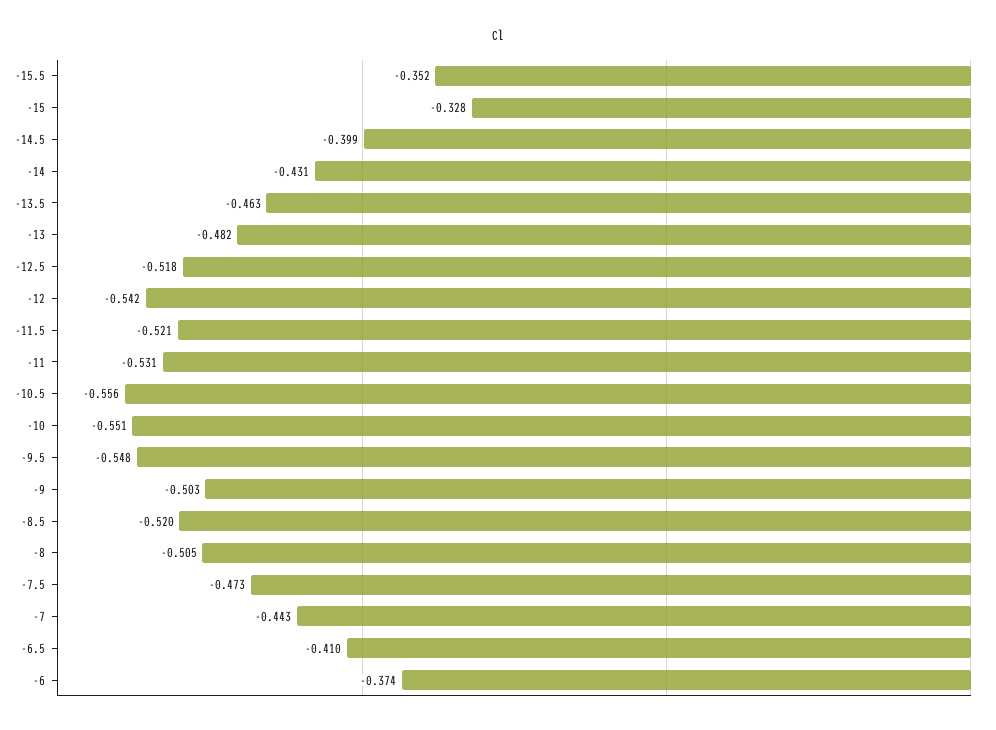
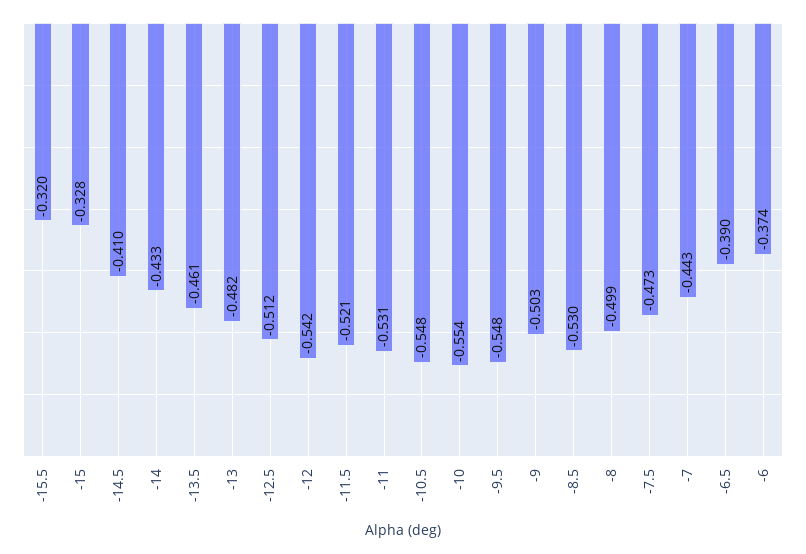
-15.5: -0.352 -> -0.32
-14.5: -0.399 -> -0.41
-14: -0.431 -> -0.433
-13.5: -0.463 -> -0.461
-12.5: -0.518 -> -0.512
-10.5: -0.556 -> -0.548
-10: -0.551 -> -0.554
-8.5: -0.52 -> -0.53
-8: -0.505 -> -0.499
-6.5: -0.41 -> -0.39

